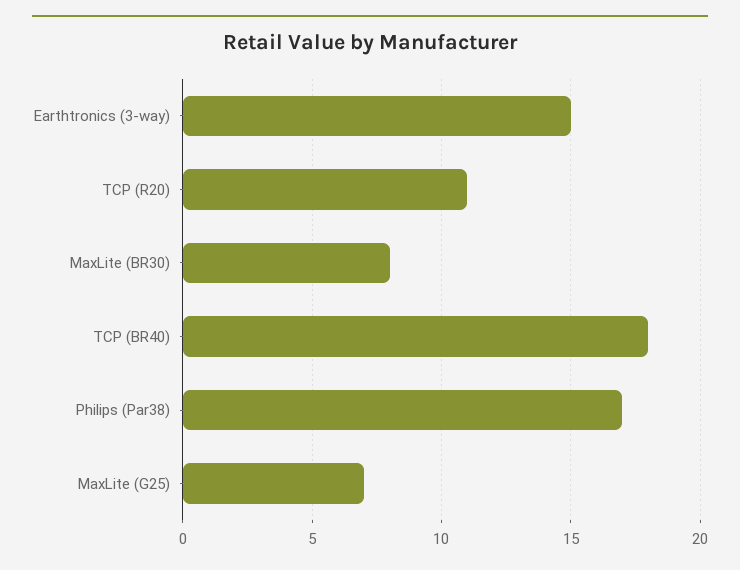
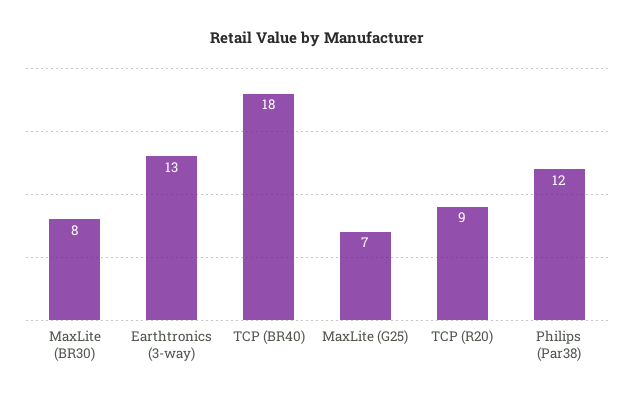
Earthtronics (3-way): 15 -> 13
TCP (R20): 11 -> 9
Philips (Par38): 17 -> 12

